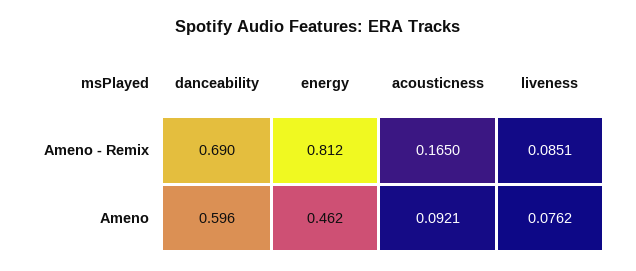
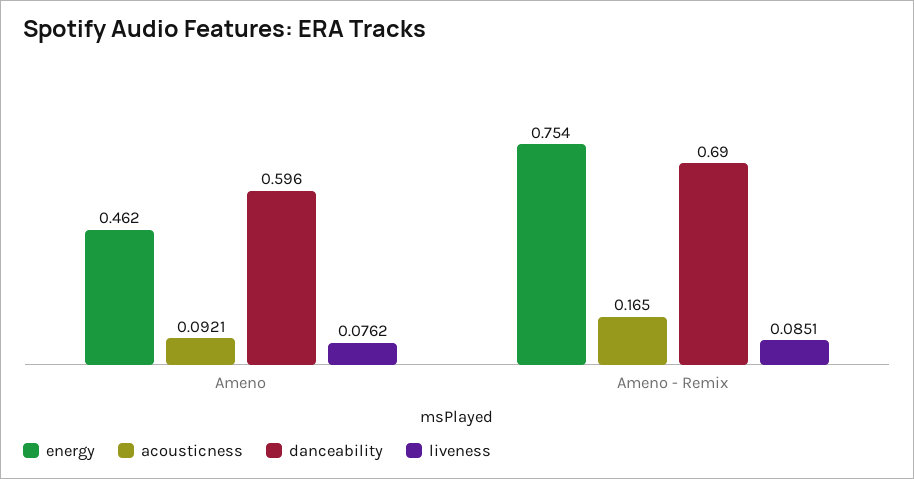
energy, Ameno - Remix: 0.812 -> 0.754

